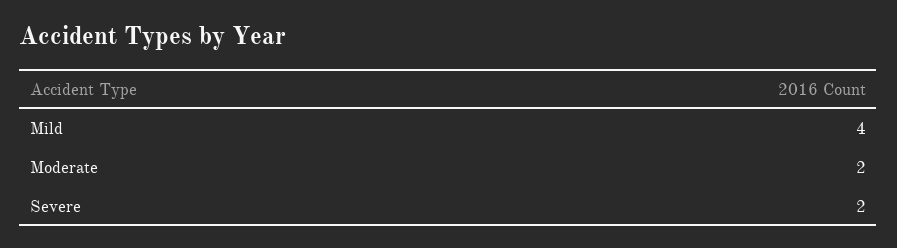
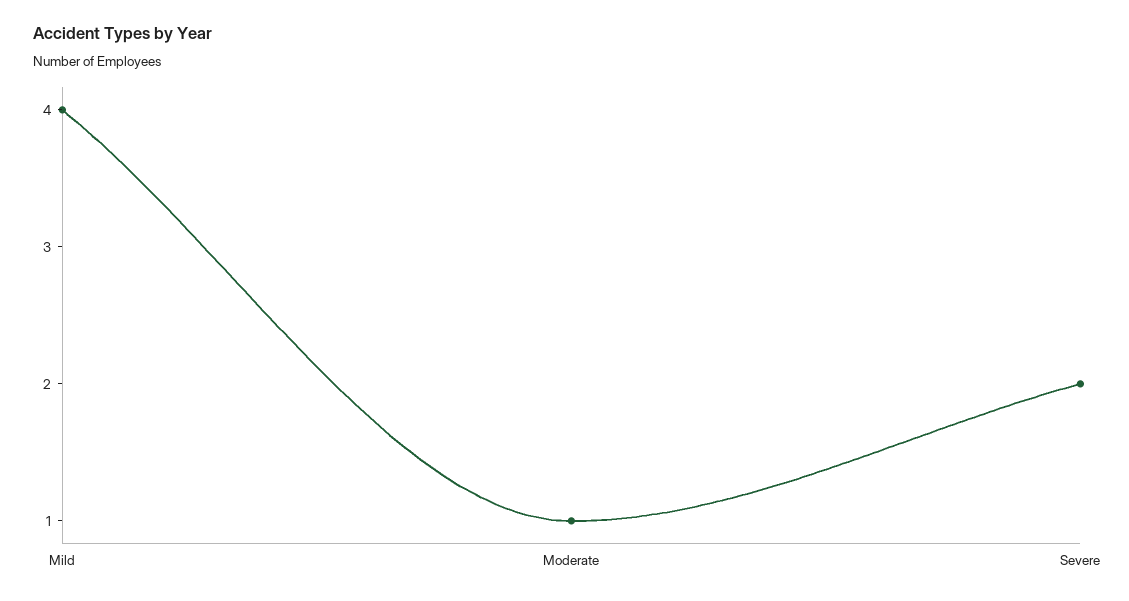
Moderate: 2 -> 1

